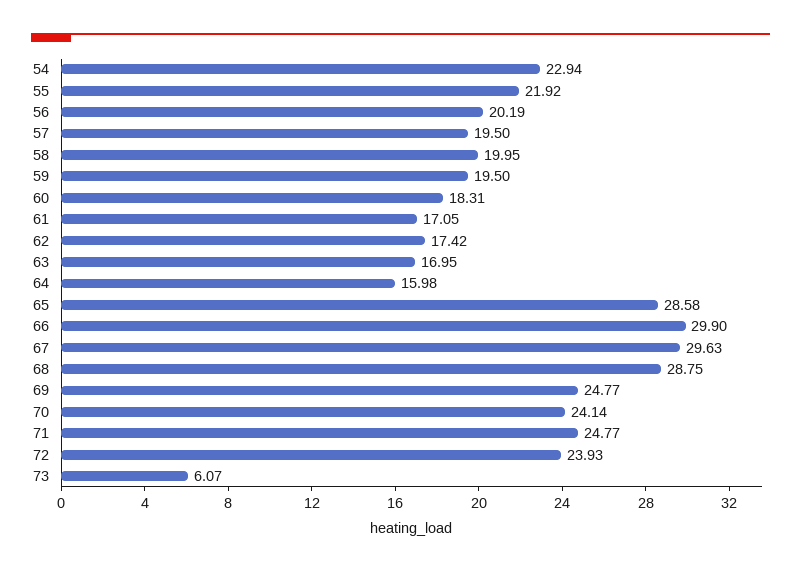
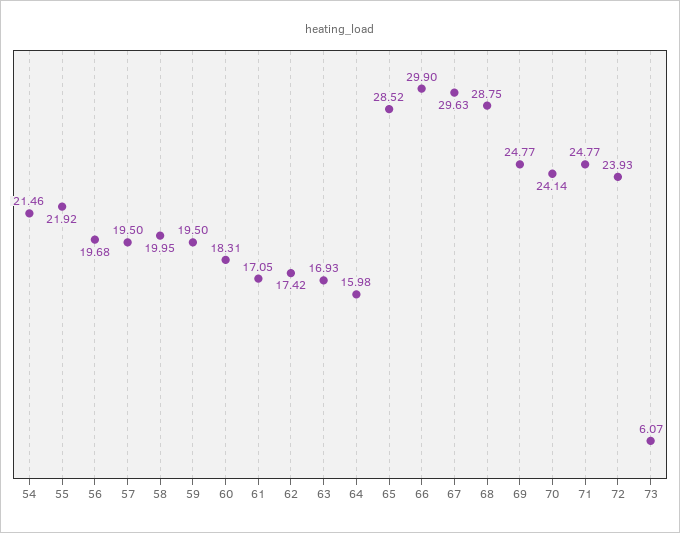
54: 22.94 -> 21.46
56: 20.19 -> 19.68
63: 16.95 -> 16.93
65: 28.58 -> 28.52

